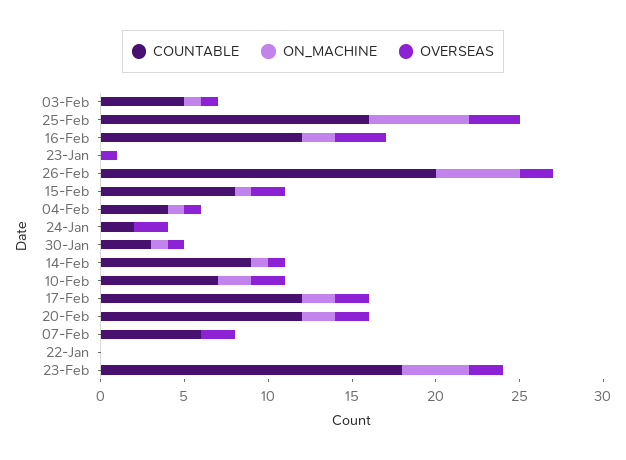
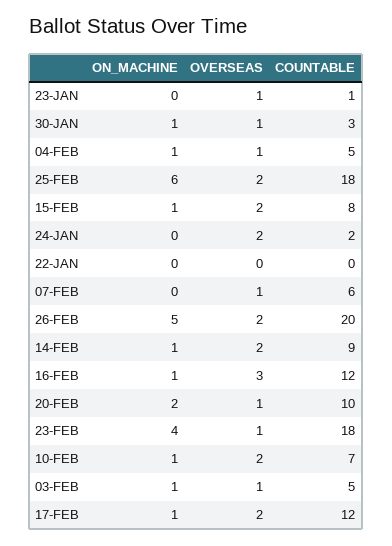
COUNTABLE, 25-Feb: 16 -> 18
OVERSEAS, 25-Feb: 3 -> 2
ON_MACHINE, 16-Feb: 2 -> 1
COUNTABLE, 23-Jan: 0 -> 1
COUNTABLE, 04-Feb: 4 -> 5
OVERSEAS, 14-Feb: 1 -> 2
ON_MACHINE, 10-Feb: 2 -> 1
ON_MACHINE, 17-Feb: 2 -> 1
COUNTABLE, 20-Feb: 12 -> 10
OVERSEAS, 20-Feb: 2 -> 1
OVERSEAS, 07-Feb: 2 -> 1
OVERSEAS, 23-Feb: 2 -> 1

